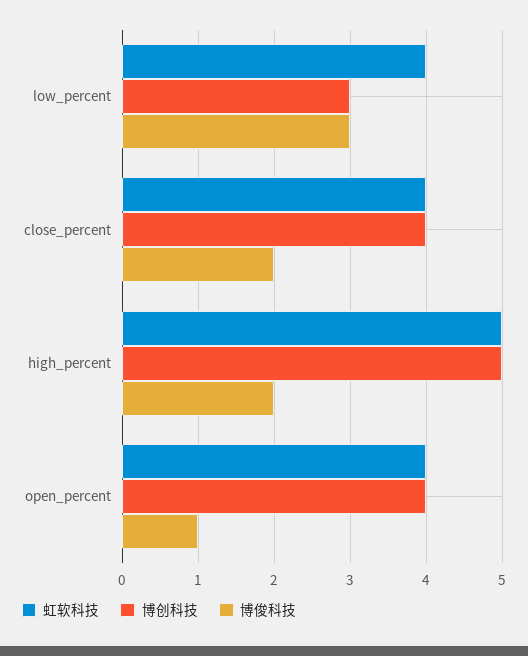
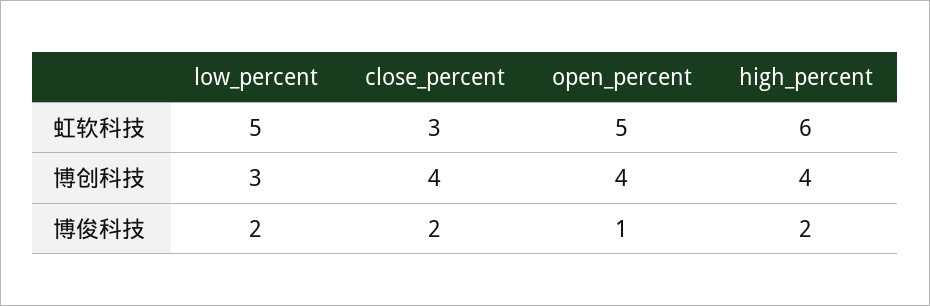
虹软科技, low_percent: 4 -> 5
博俊科技, low_percent: 3 -> 2
虹软科技, close_percent: 4 -> 3
虹软科技, high_percent: 5 -> 6
博创科技, high_percent: 5 -> 4
虹软科技, open_percent: 4 -> 5

